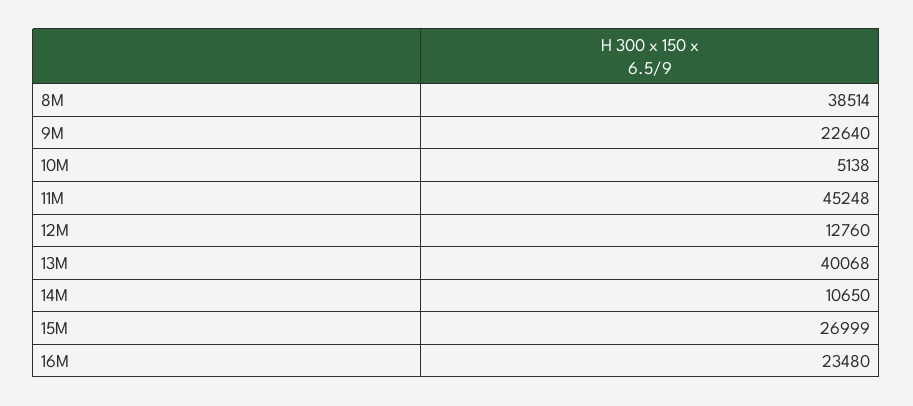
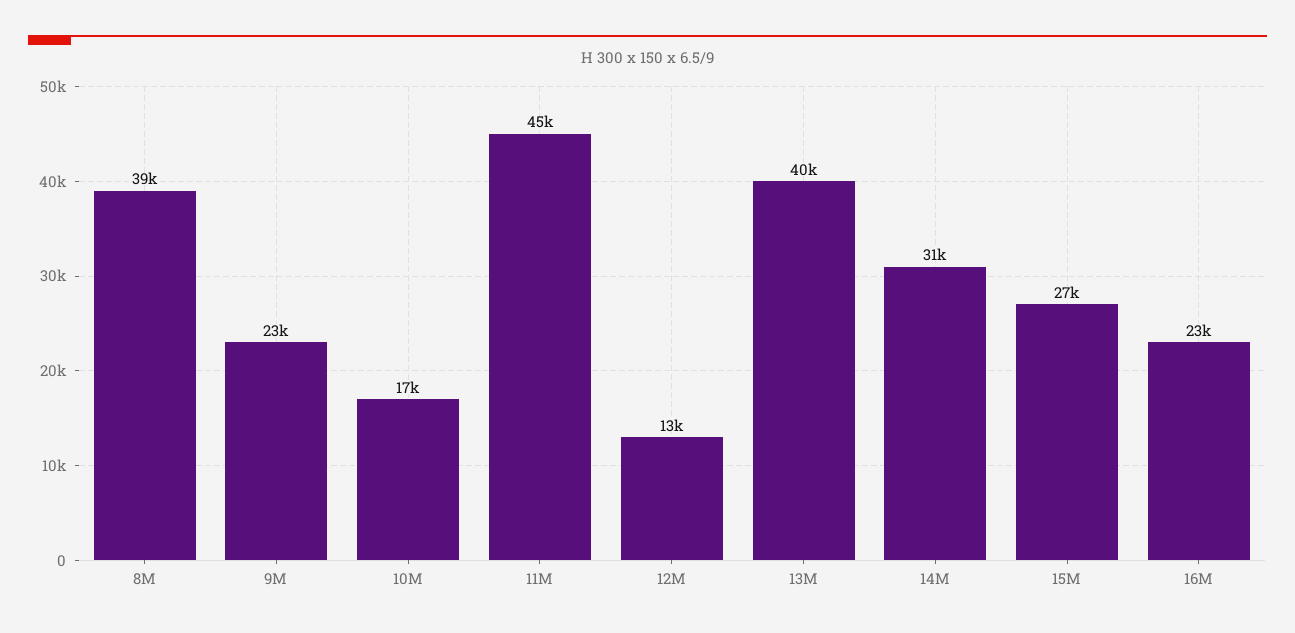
10M: 5138 -> 17000
14M: 10650 -> 31000

